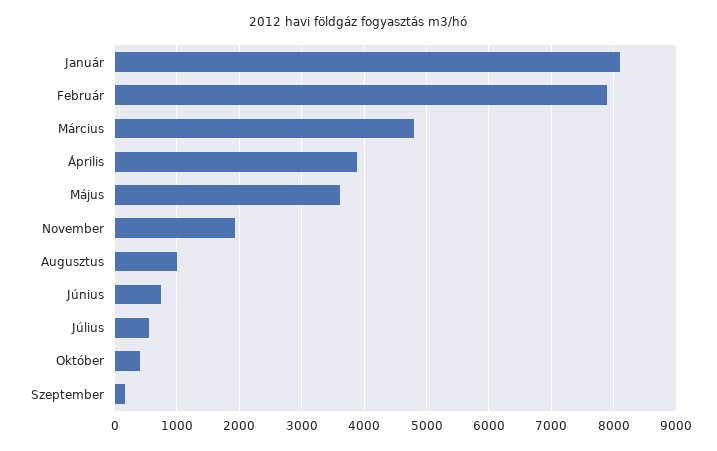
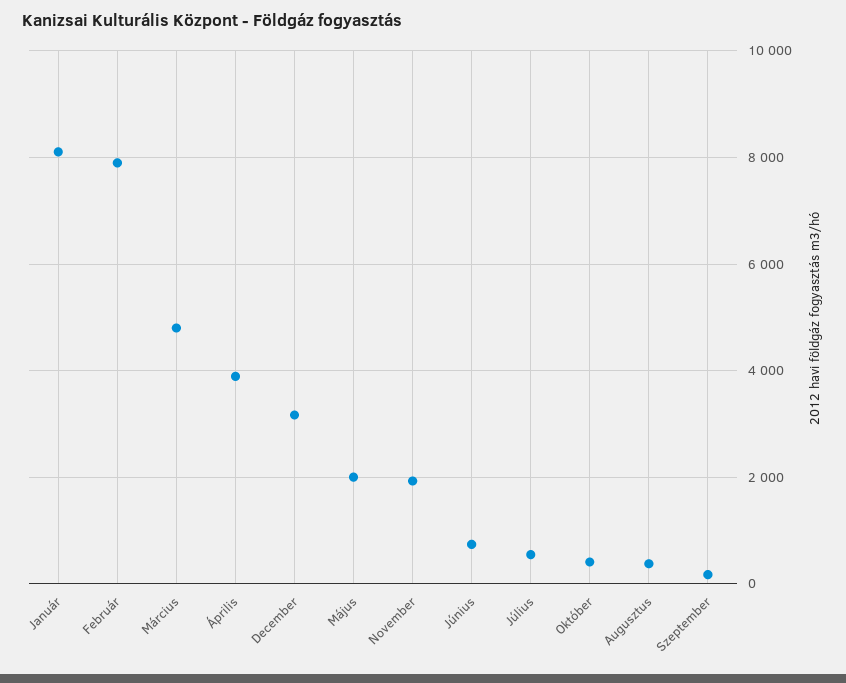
Május: 3600 -> 2000
Augusztus: 1000 -> 400
December: none -> 3200

